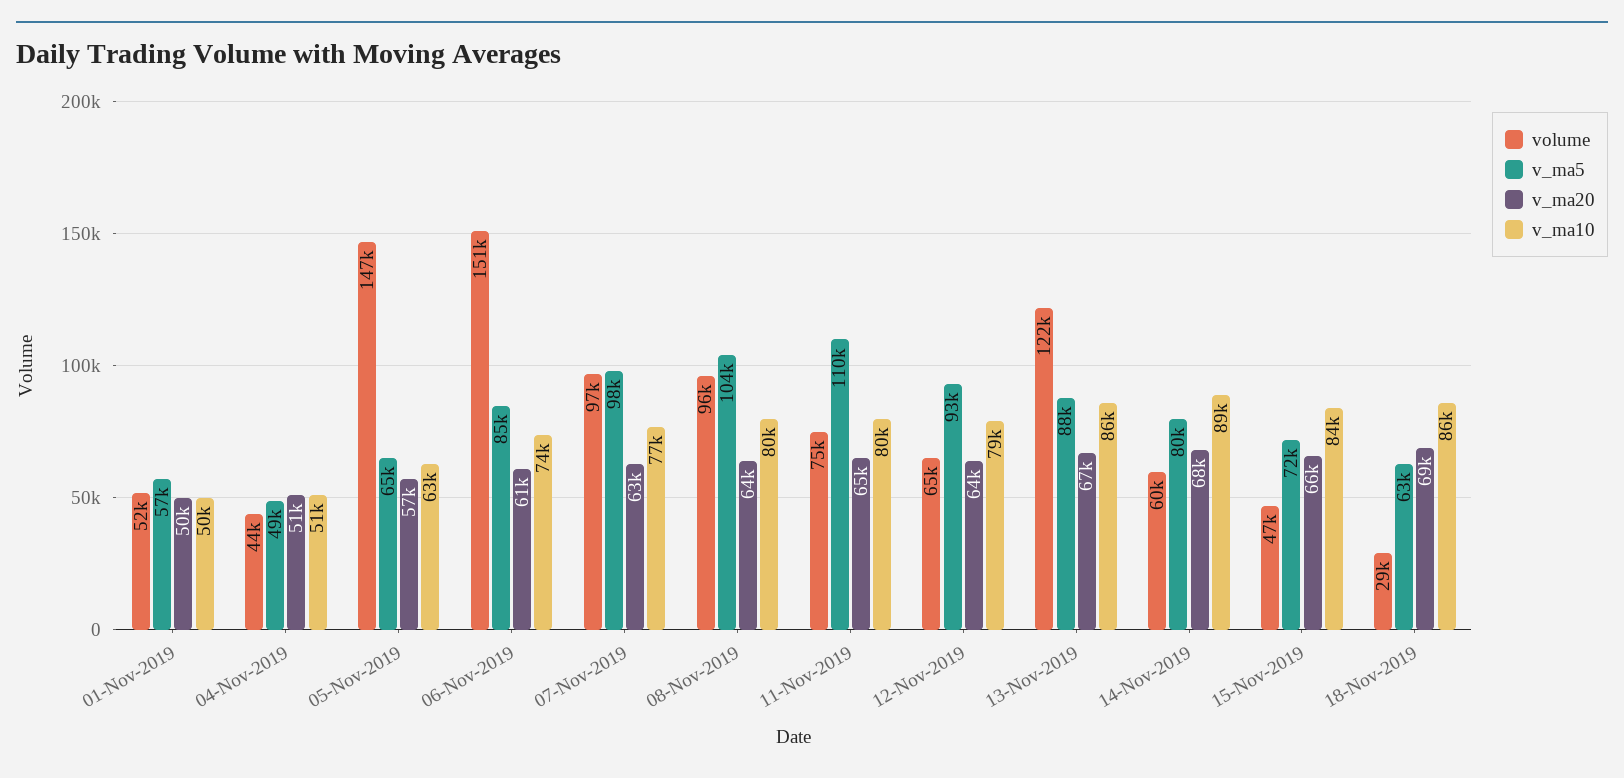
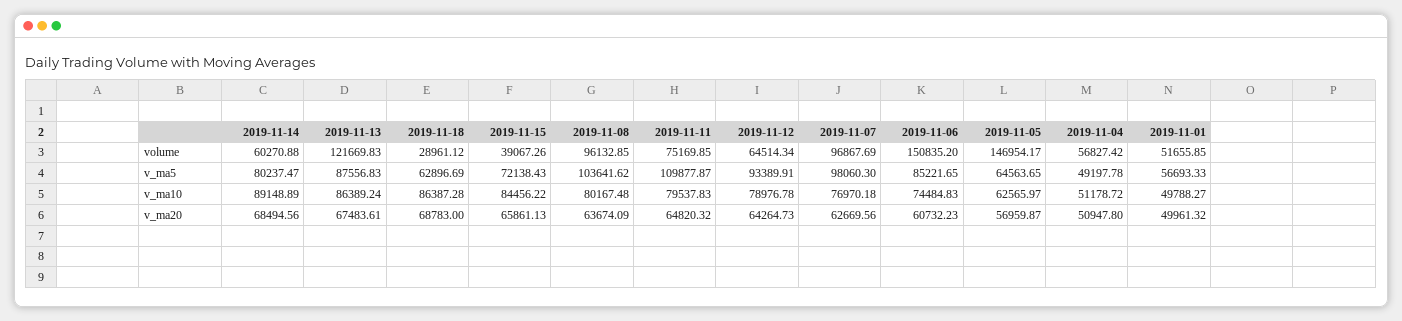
volume, 04-Nov-2019: 44000 -> 56827.42
volume, 15-Nov-2019: 47000 -> 39067.26

